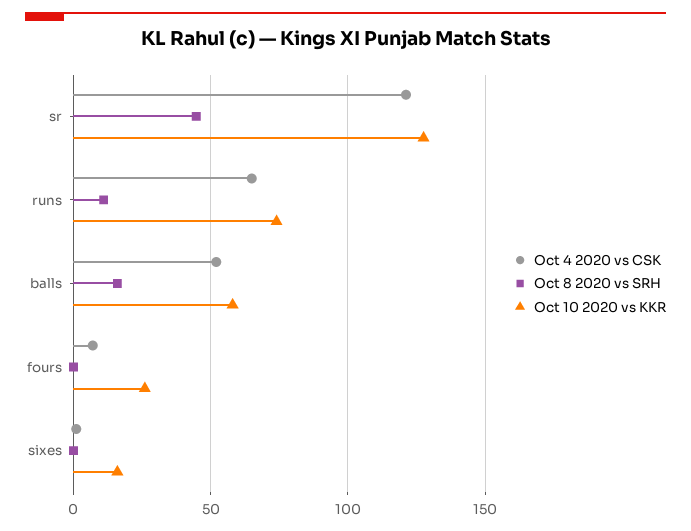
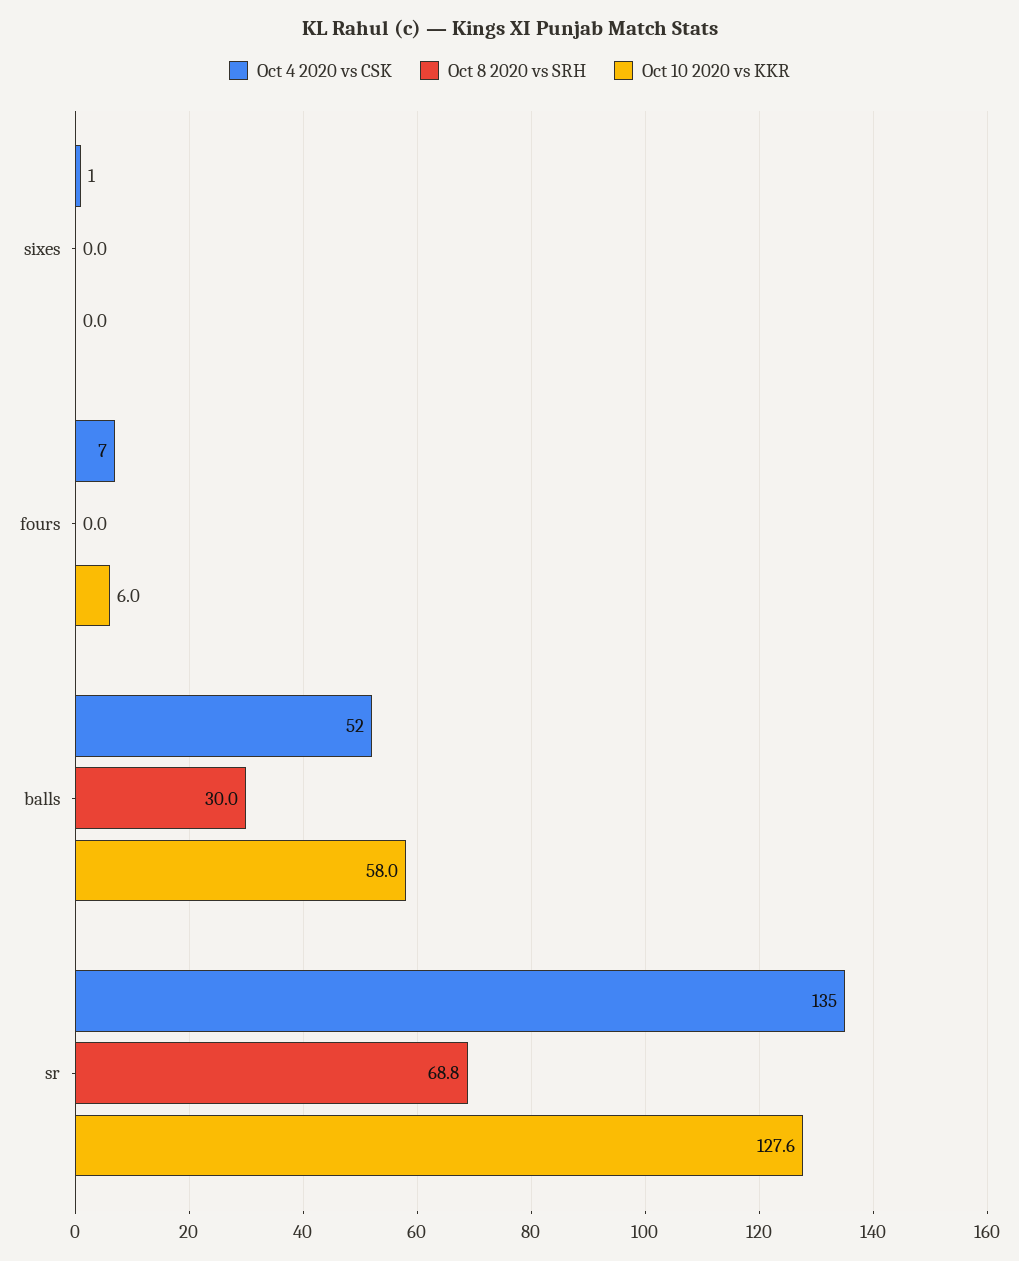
Oct 4 2020 vs CSK, sr: 120 -> 135
Oct 8 2020 vs SRH, sr: 45 -> 68.8
Oct 4 2020 vs CSK, runs: 65 -> none
Oct 8 2020 vs SRH, runs: 10 -> none
Oct 10 2020 vs KKR, runs: 75 -> none
Oct 8 2020 vs SRH, balls: 15 -> 30
Oct 10 2020 vs KKR, fours: 25 -> 6
Oct 10 2020 vs KKR, sixes: 15 -> 0

